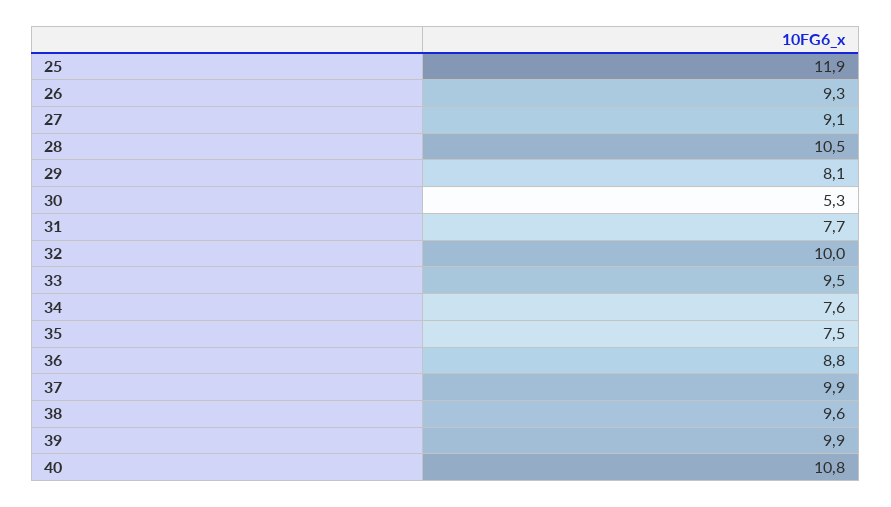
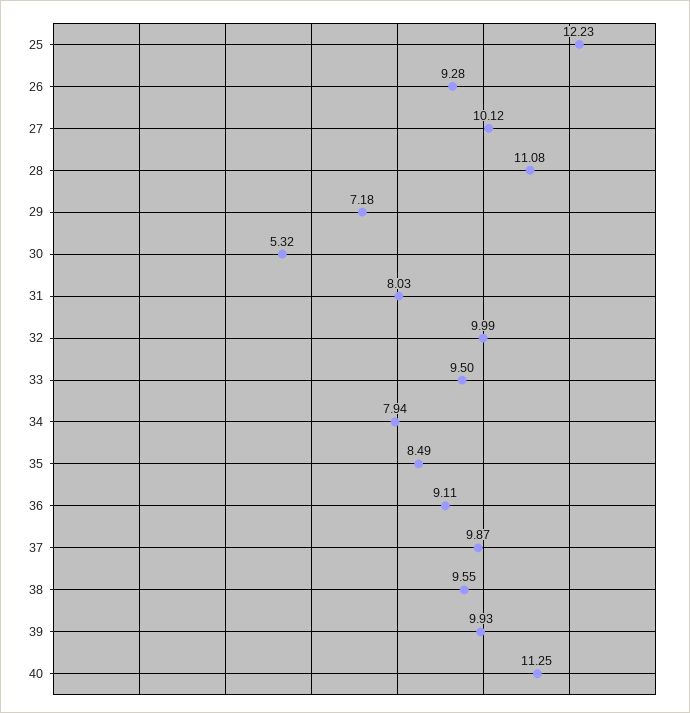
25: 11.9 -> 12.23
27: 9.1 -> 10.12
28: 10.5 -> 11.08
29: 8.1 -> 7.18
31: 7.7 -> 8.03
34: 7.6 -> 7.94
35: 7.5 -> 8.49
36: 8.8 -> 9.11
40: 10.8 -> 11.25

